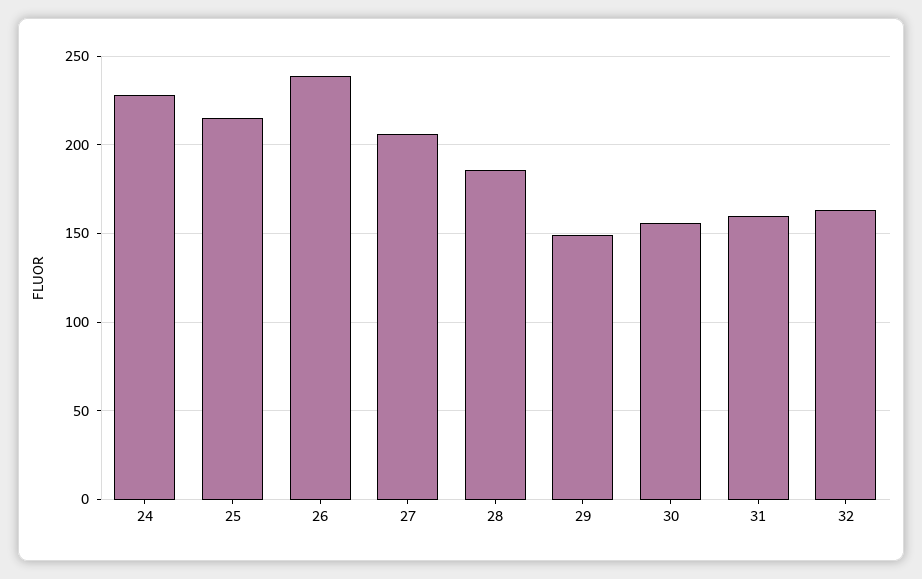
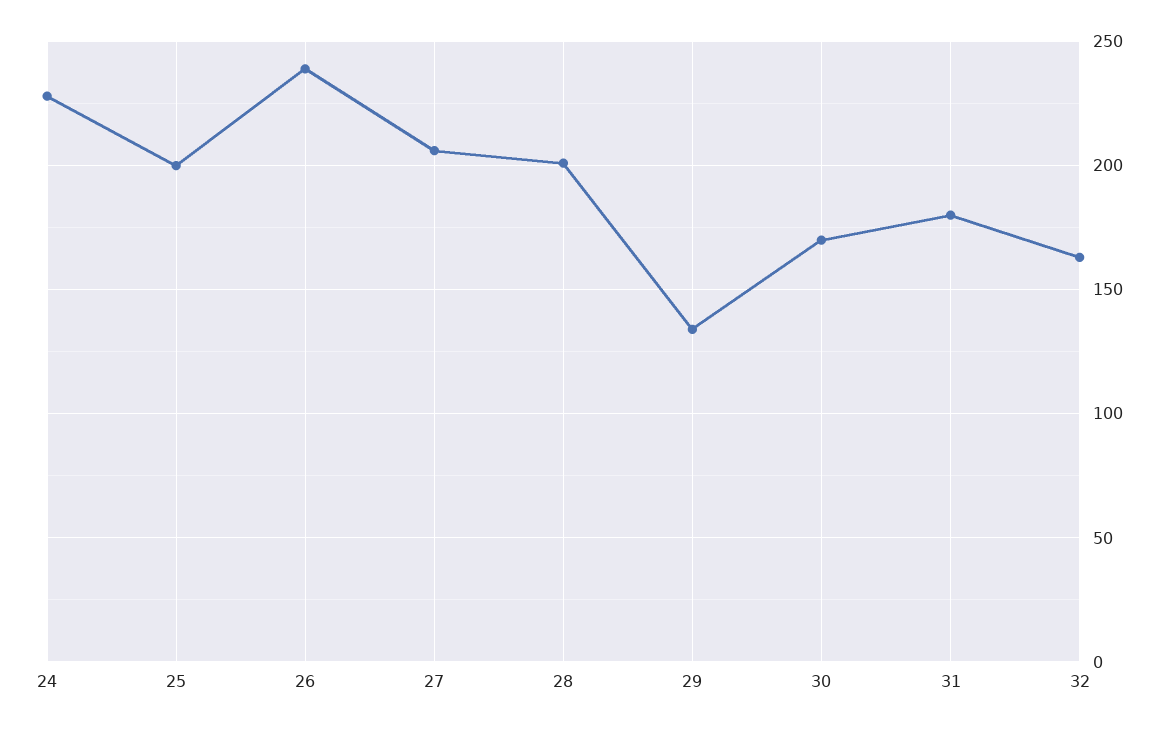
25: 215 -> 200
28: 185 -> 200
29: 150 -> 135
30: 155 -> 170
31: 160 -> 180

